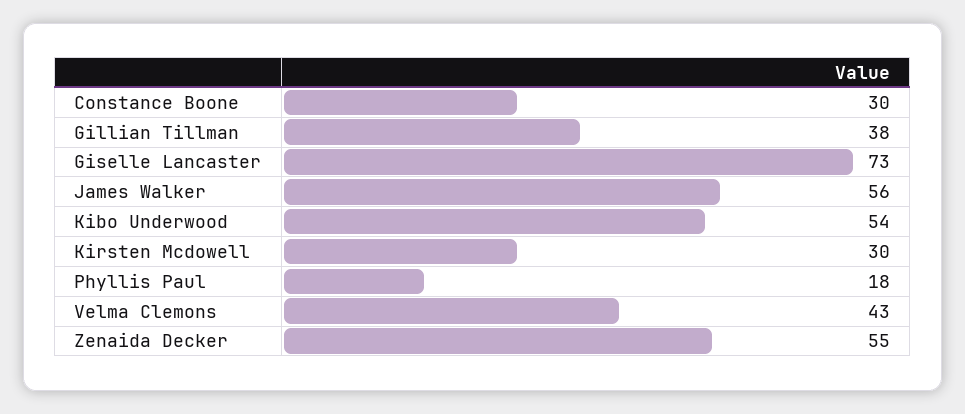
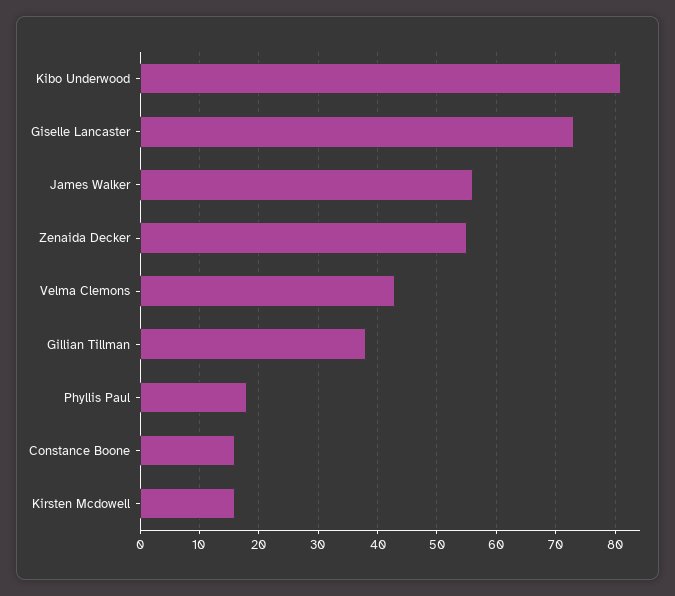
Constance Boone: 30 -> 15
Kibo Underwood: 54 -> 80
Kirsten Mcdowell: 30 -> 15

